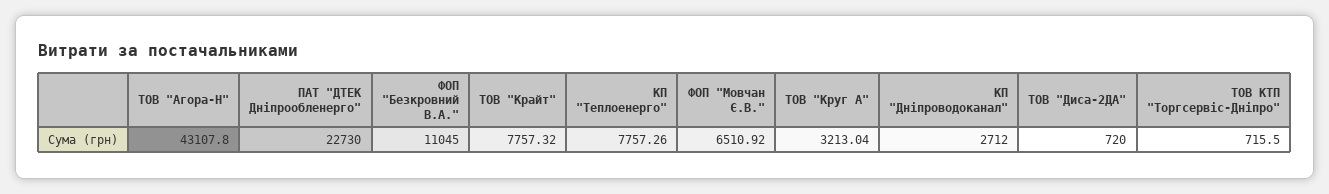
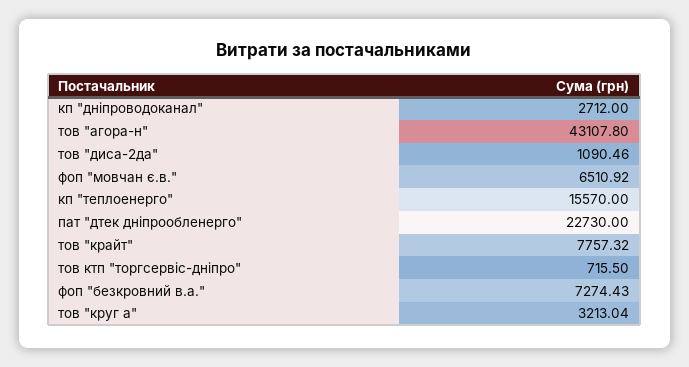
ФОП "Безкровний В.А.": 11045 -> 7274.43
КП "Теплоенерго": 7757.26 -> 15570
ТОВ "Диса-2ДА": 720 -> 1090.46

